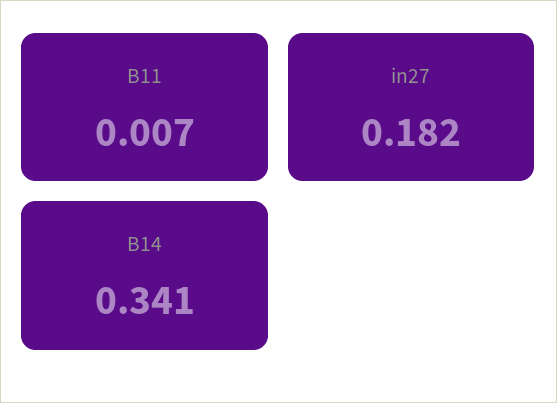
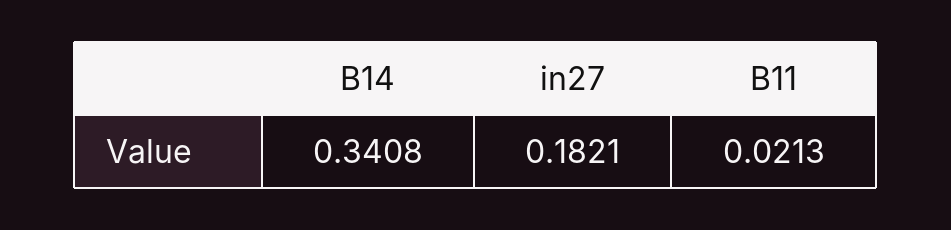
B11: 0.007 -> 0.0213

